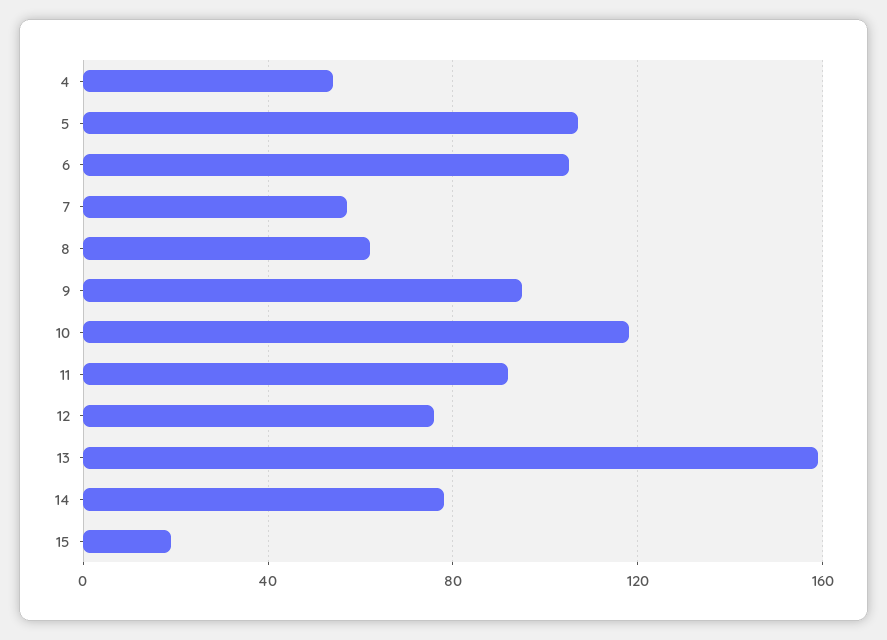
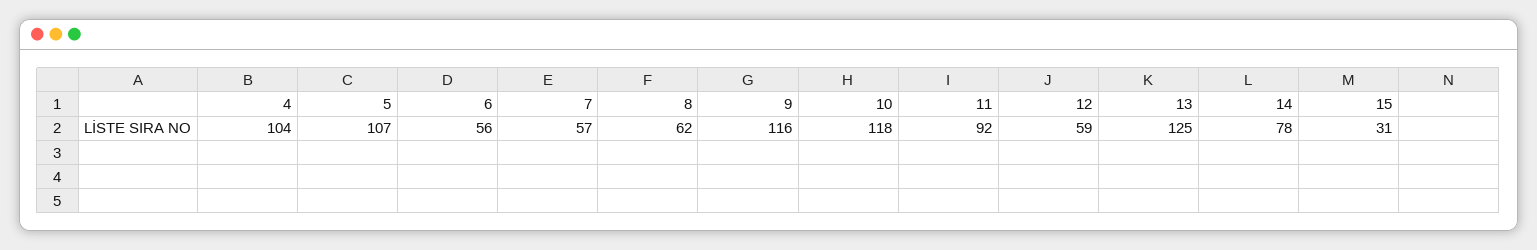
4: 55 -> 104
6: 105 -> 56
9: 95 -> 116
12: 75 -> 59
13: 160 -> 125
15: 20 -> 31

